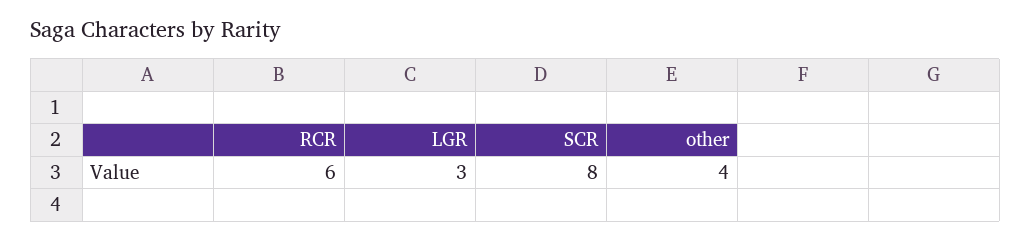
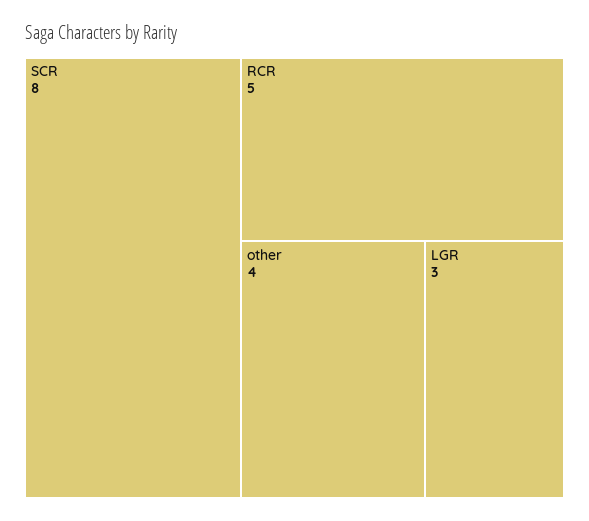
RCR: 6 -> 5

